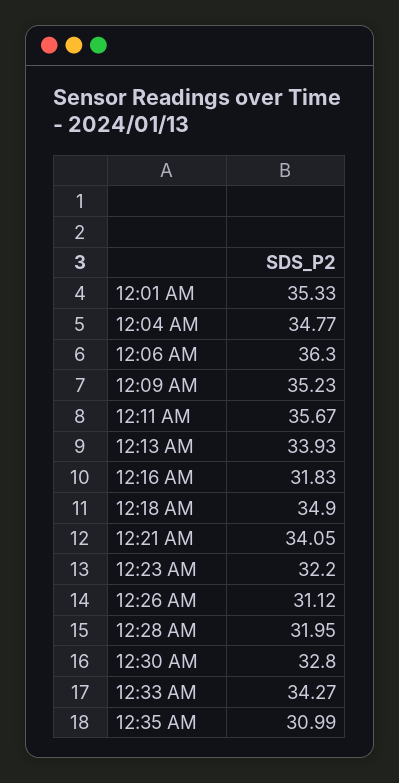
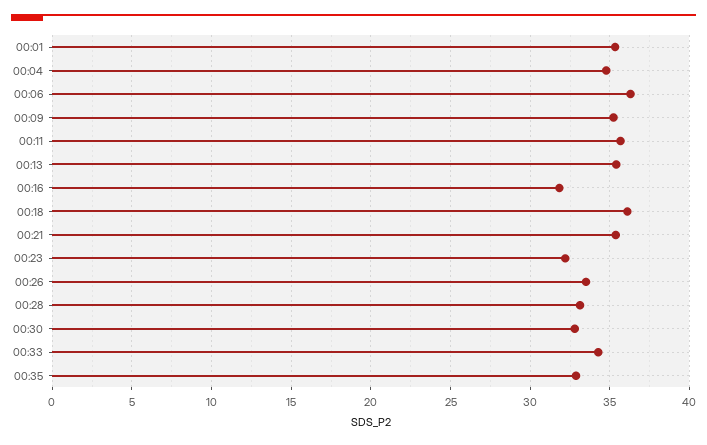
12:13 AM: 33.93 -> 35.5
12:18 AM: 34.9 -> 36
12:21 AM: 34.05 -> 35.5
12:26 AM: 31.12 -> 33.5
12:28 AM: 31.95 -> 33
12:35 AM: 30.99 -> 33

